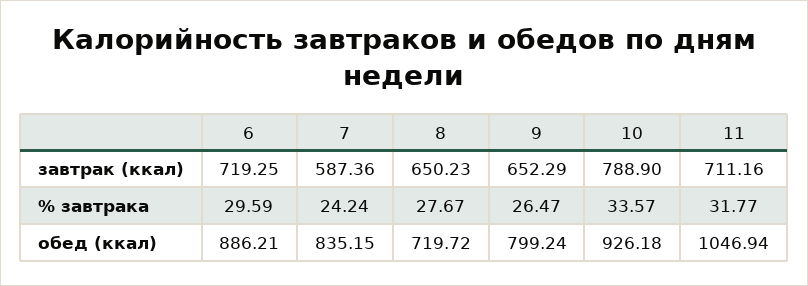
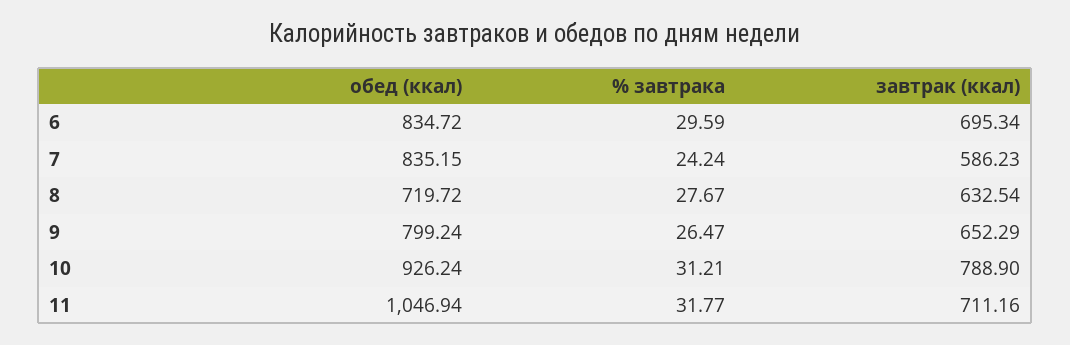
6, завтрак (ккал): 719.25 -> 695.34
7, завтрак (ккал): 587.36 -> 586.23
8, завтрак (ккал): 650.23 -> 632.54
10, % завтрака: 33.57 -> 31.21
6, обед (ккал): 886.21 -> 834.72
10, обед (ккал): 926.18 -> 926.24

